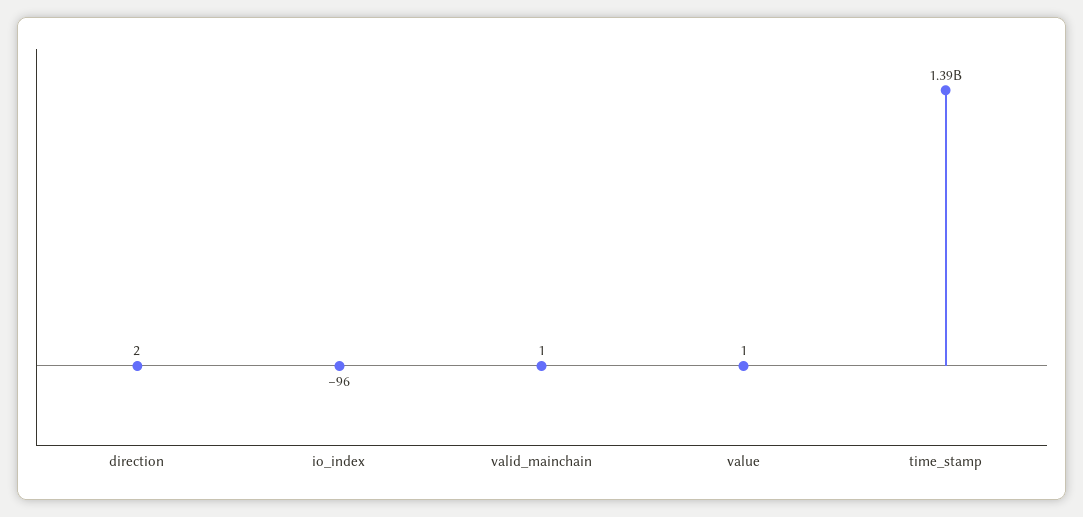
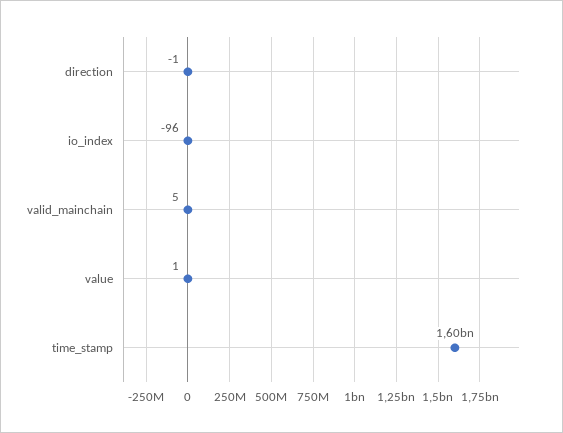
direction: 2 -> -1
valid_mainchain: 1 -> 5
time_stamp: 1390000000 -> 1600000000

